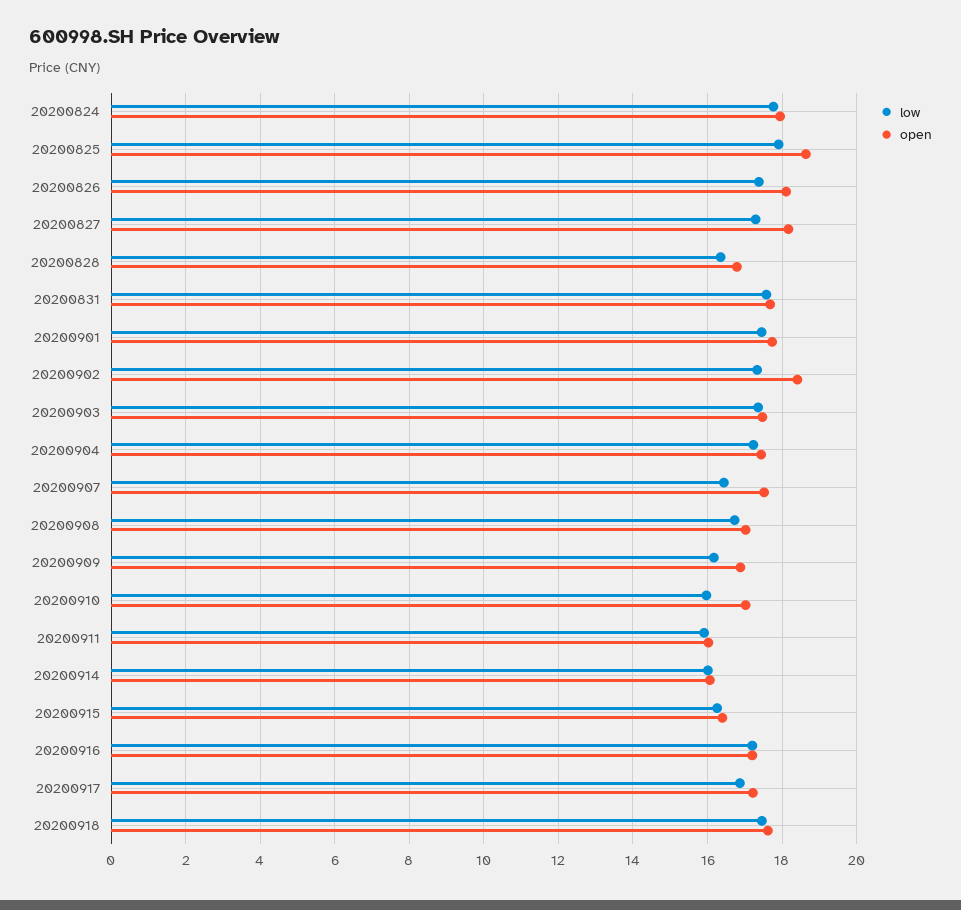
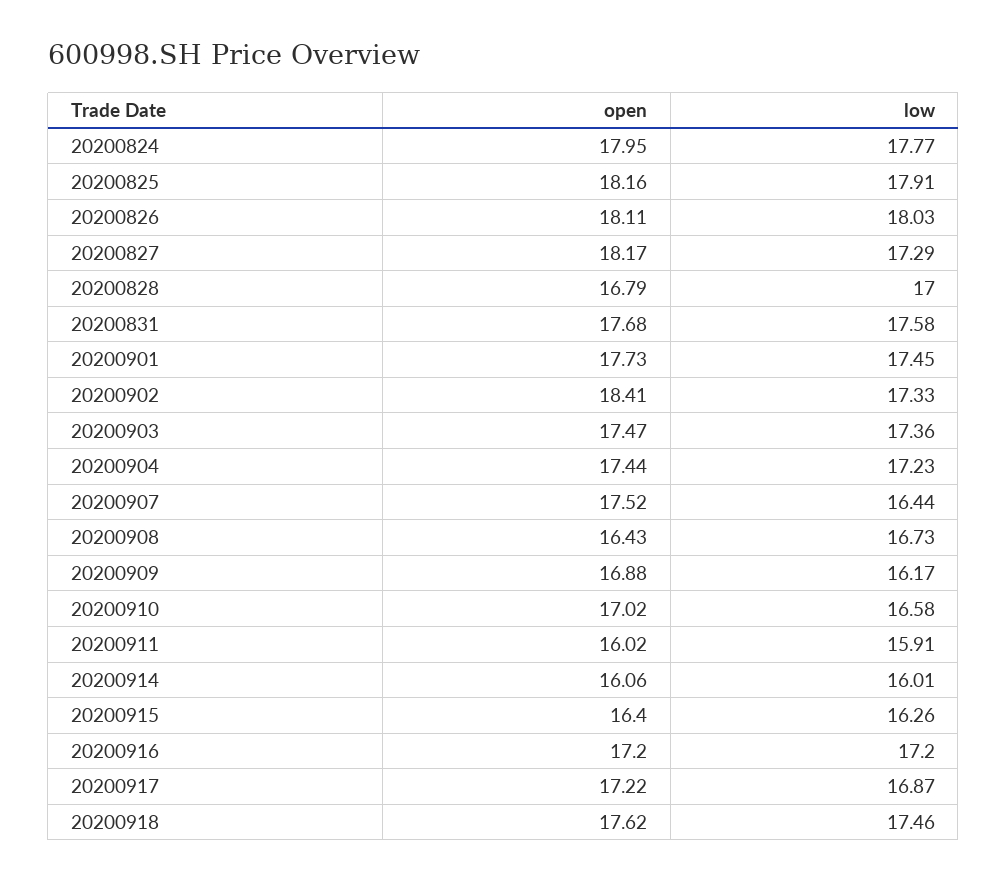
open, 20200825: 18.6 -> 18.16
low, 20200826: 17.4 -> 18.03
low, 20200828: 16.4 -> 17
open, 20200908: 17 -> 16.43
low, 20200910: 16 -> 16.58

